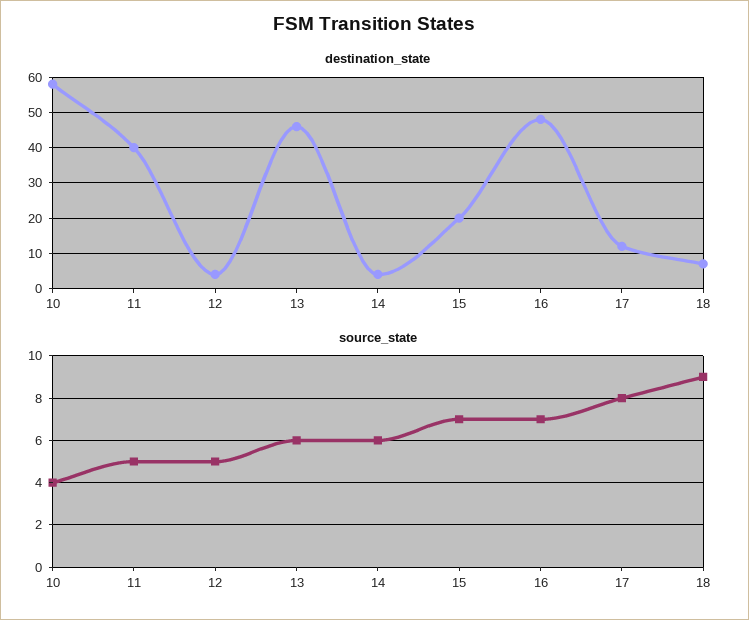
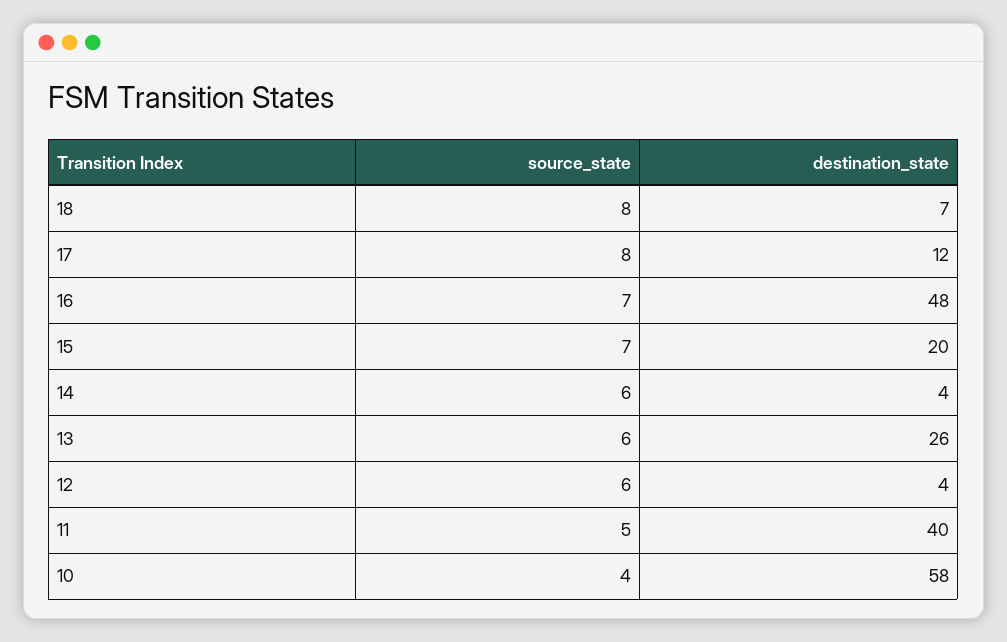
destination_state, 13: 45 -> 26
source_state, 12: 5 -> 6
source_state, 18: 9 -> 8

